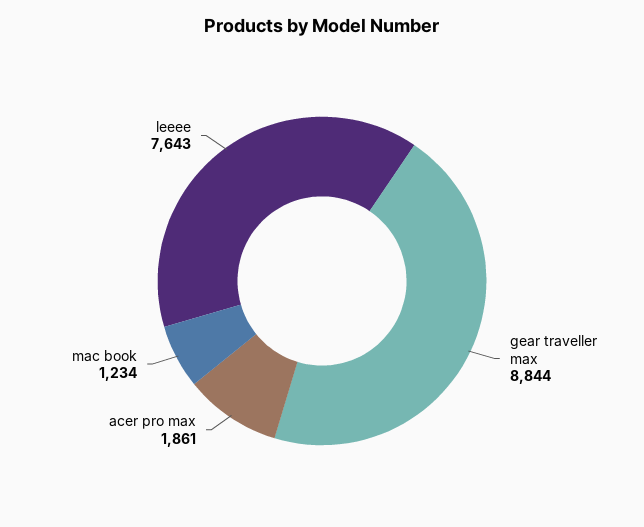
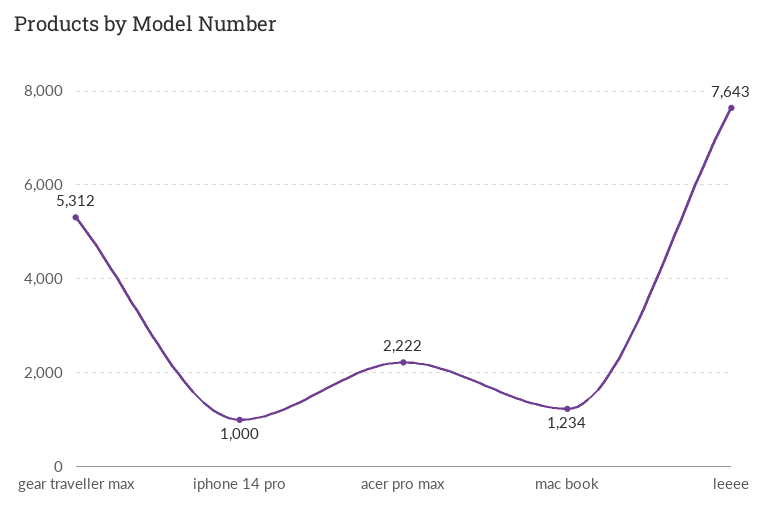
gear traveller max: 8844 -> 5312
acer pro max: 1861 -> 2222
iphone 14 pro: none -> 1000

